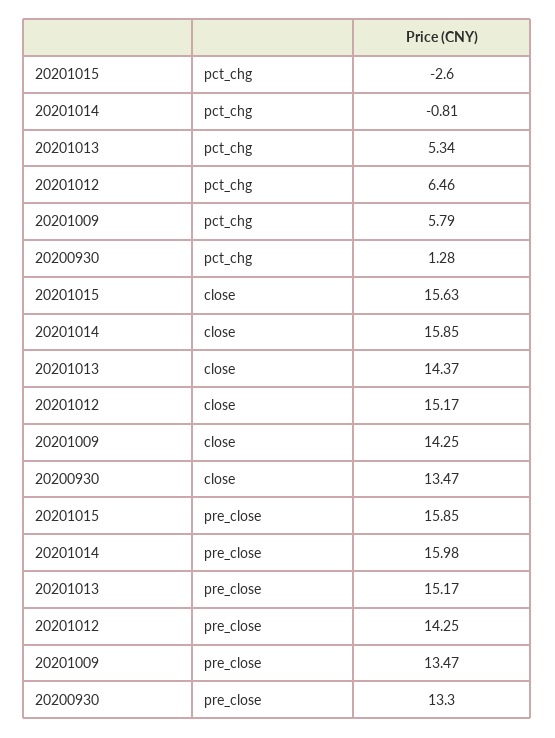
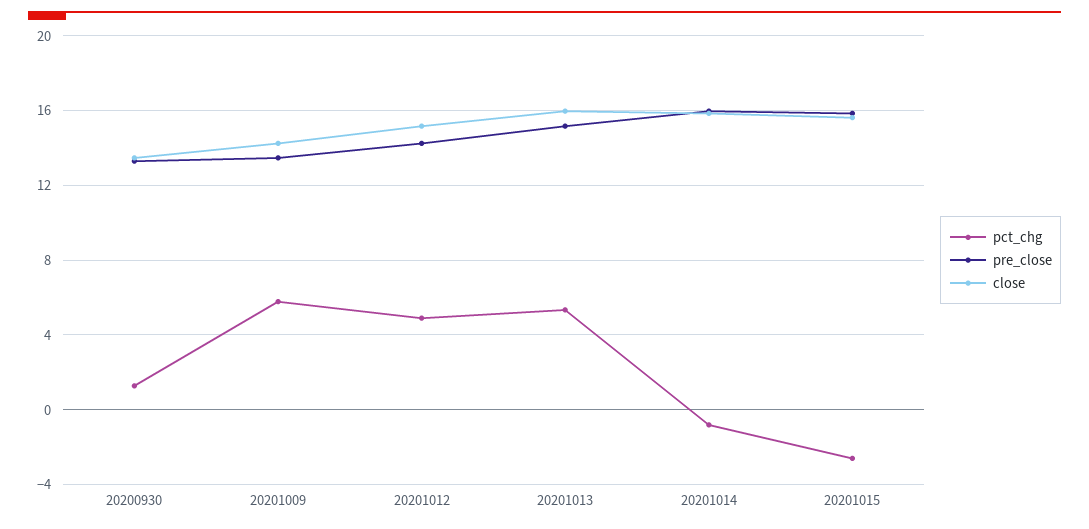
pct_chg, 20201012: 6.46 -> 5
close, 20201013: 14.37 -> 16

